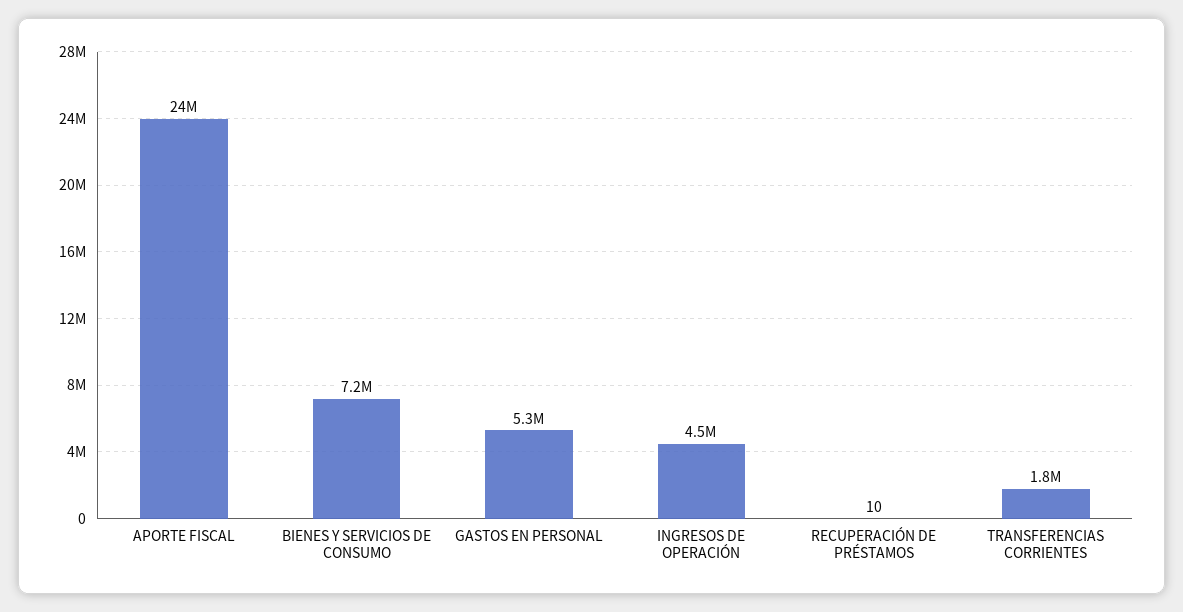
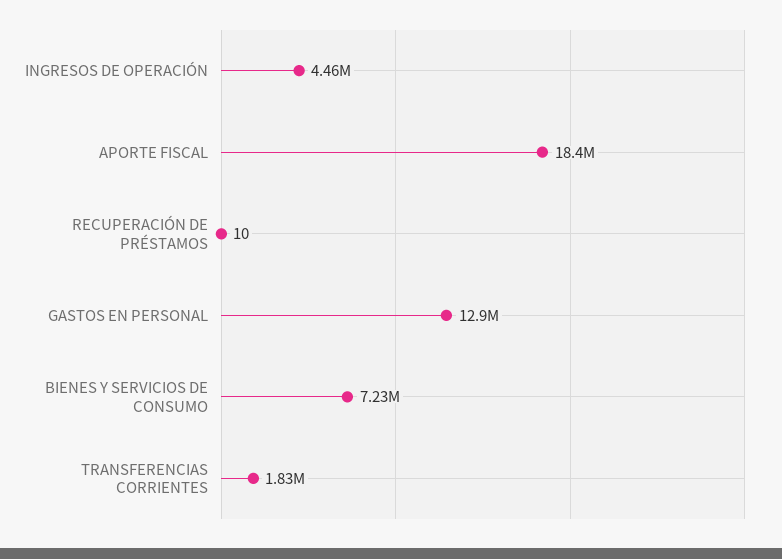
APORTE FISCAL: 24000000 -> 18400000
GASTOS EN PERSONAL: 5300000 -> 12900000

